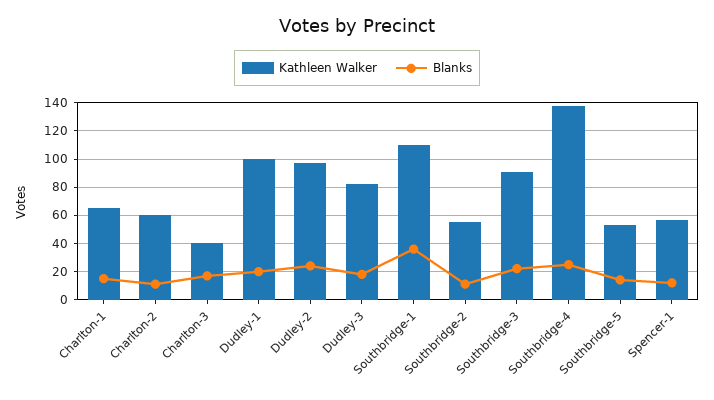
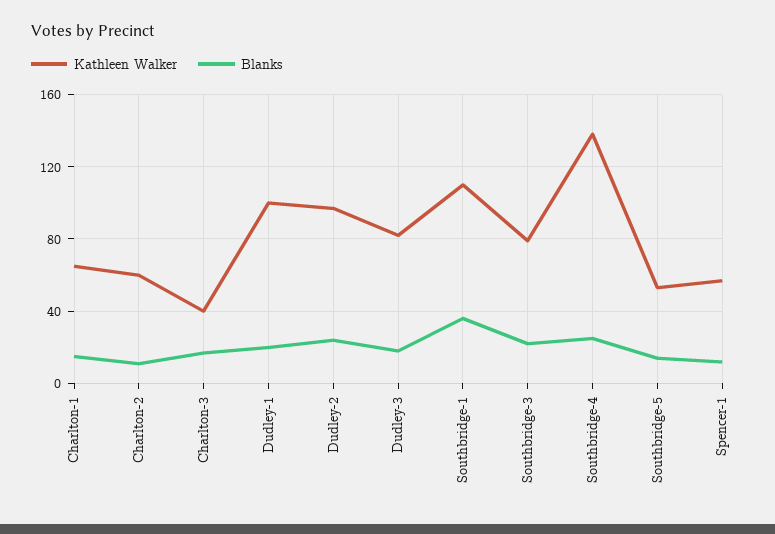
Kathleen Walker, Southbridge-2: 55 -> none
Blanks, Southbridge-2: 10 -> none
Kathleen Walker, Southbridge-3: 90 -> 80

